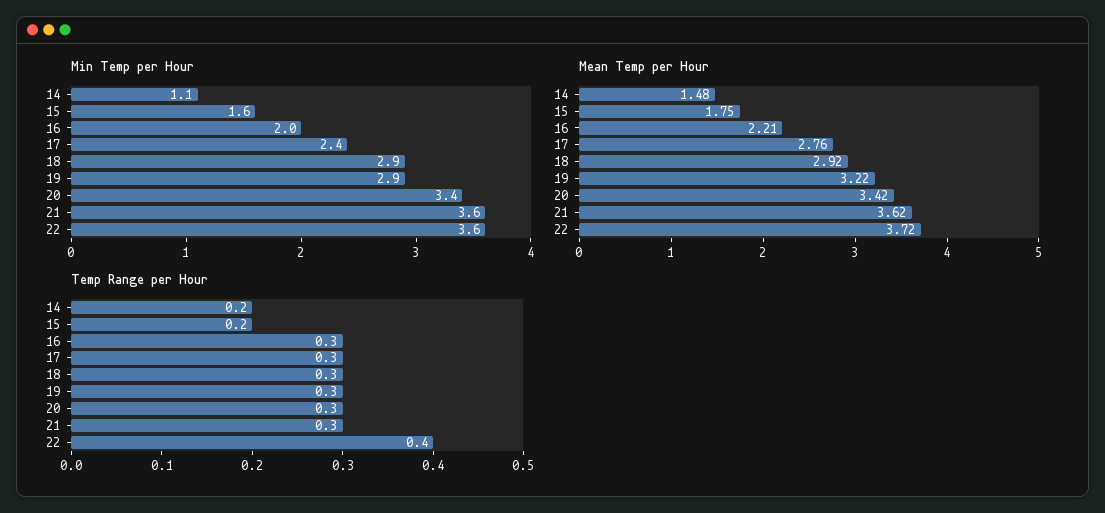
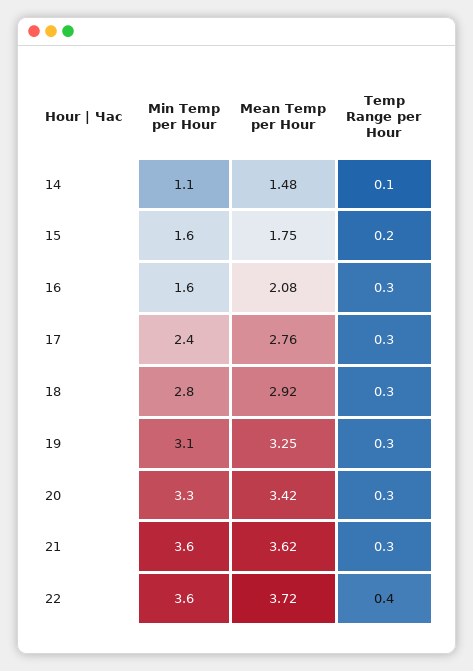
Min Temp per Hour, 16: 2 -> 1.6
Min Temp per Hour, 18: 2.9 -> 2.8
Min Temp per Hour, 19: 2.9 -> 3.1
Min Temp per Hour, 20: 3.4 -> 3.3
Mean Temp per Hour, 16: 2.21 -> 2.08
Mean Temp per Hour, 19: 3.22 -> 3.25
Temp Range per Hour, 14: 0.2 -> 0.1

